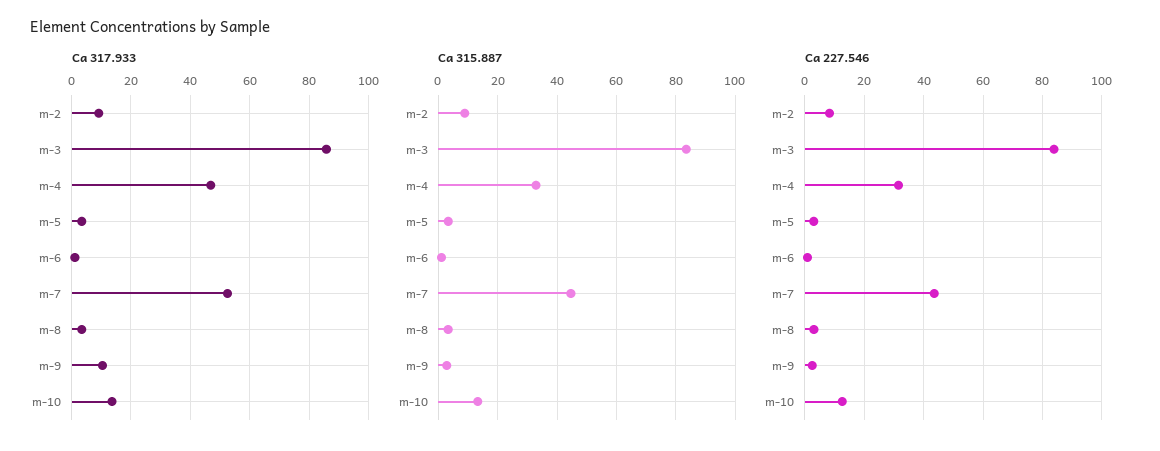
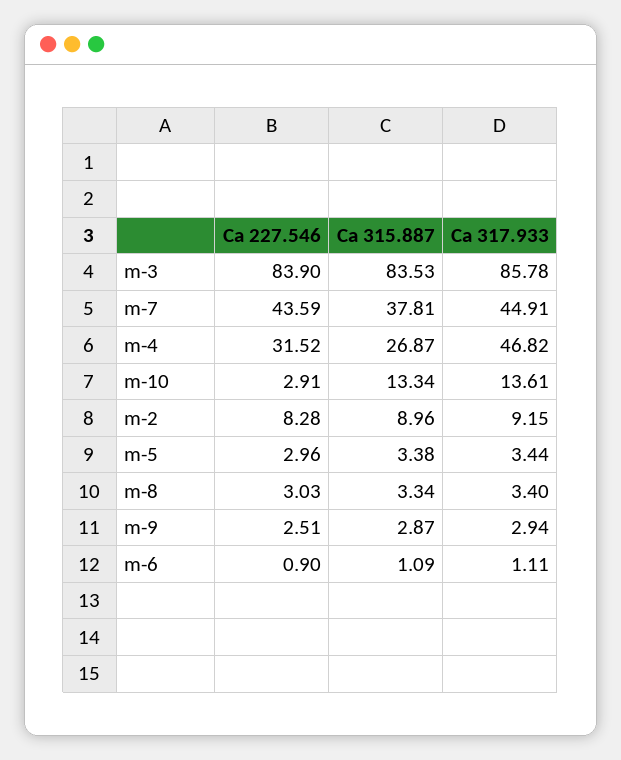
Ca 317.933, m-7: 52.5 -> 44.91
Ca 317.933, m-9: 10 -> 2.94
Ca 315.887, m-4: 32.5 -> 26.87
Ca 315.887, m-7: 45 -> 37.81
Ca 227.546, m-10: 12.5 -> 2.91

